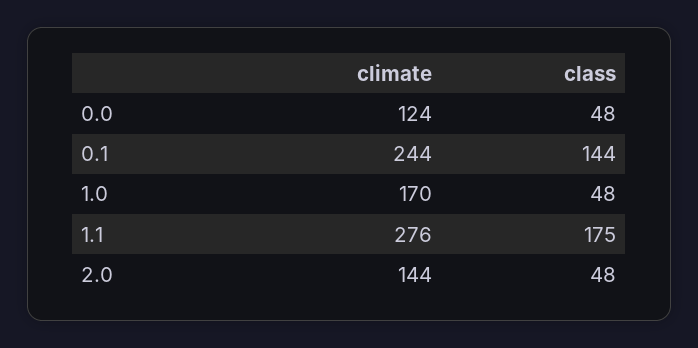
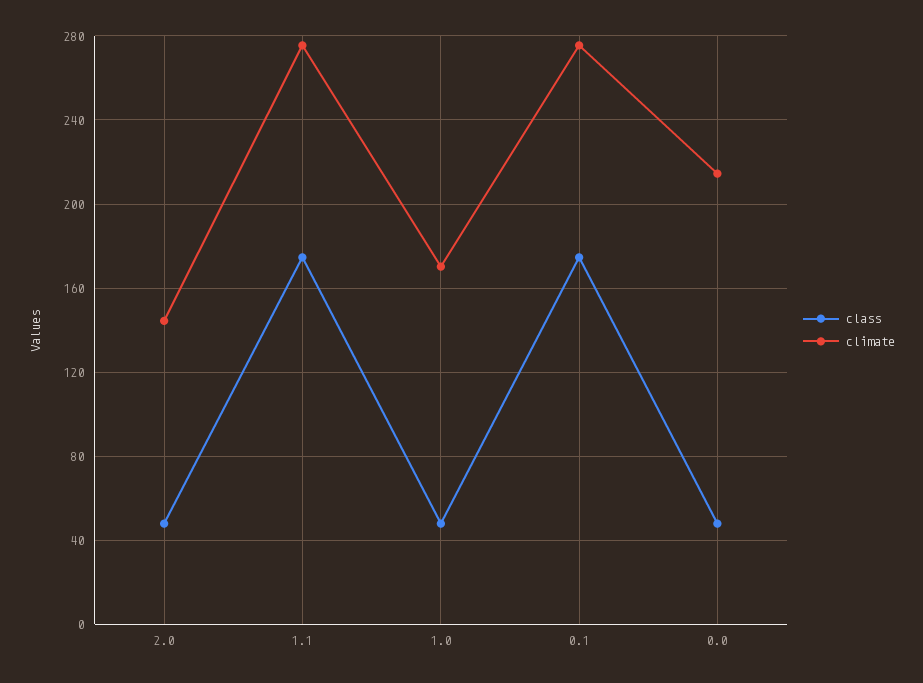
climate, 0.0: 124 -> 215
climate, 0.1: 244 -> 275
class, 0.1: 144 -> 175

